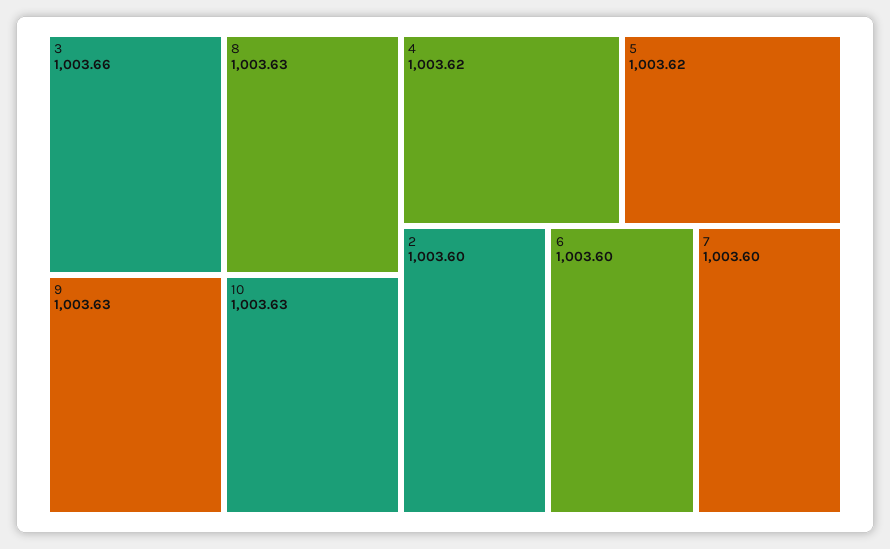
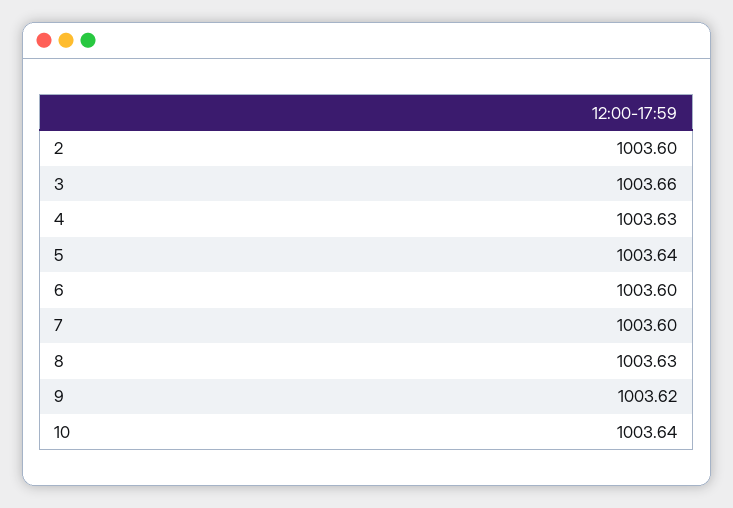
9: 1003.63 -> 1003.62
10: 1003.63 -> 1003.64
4: 1003.62 -> 1003.63
5: 1003.62 -> 1003.64

